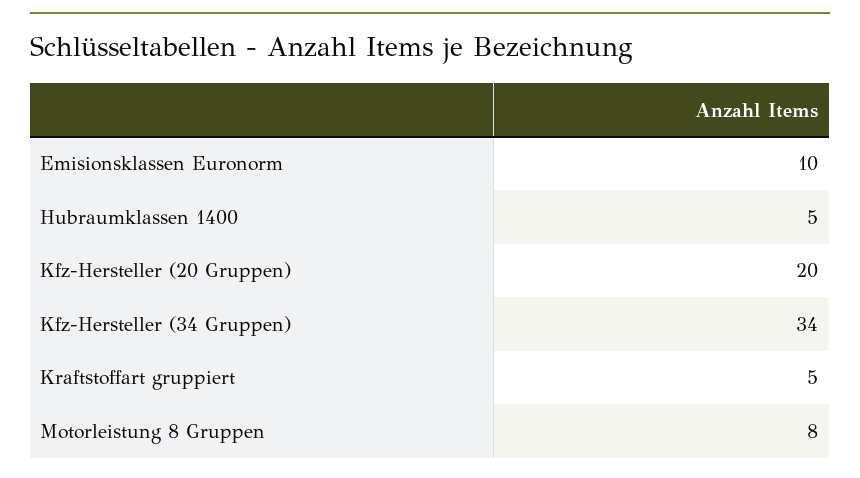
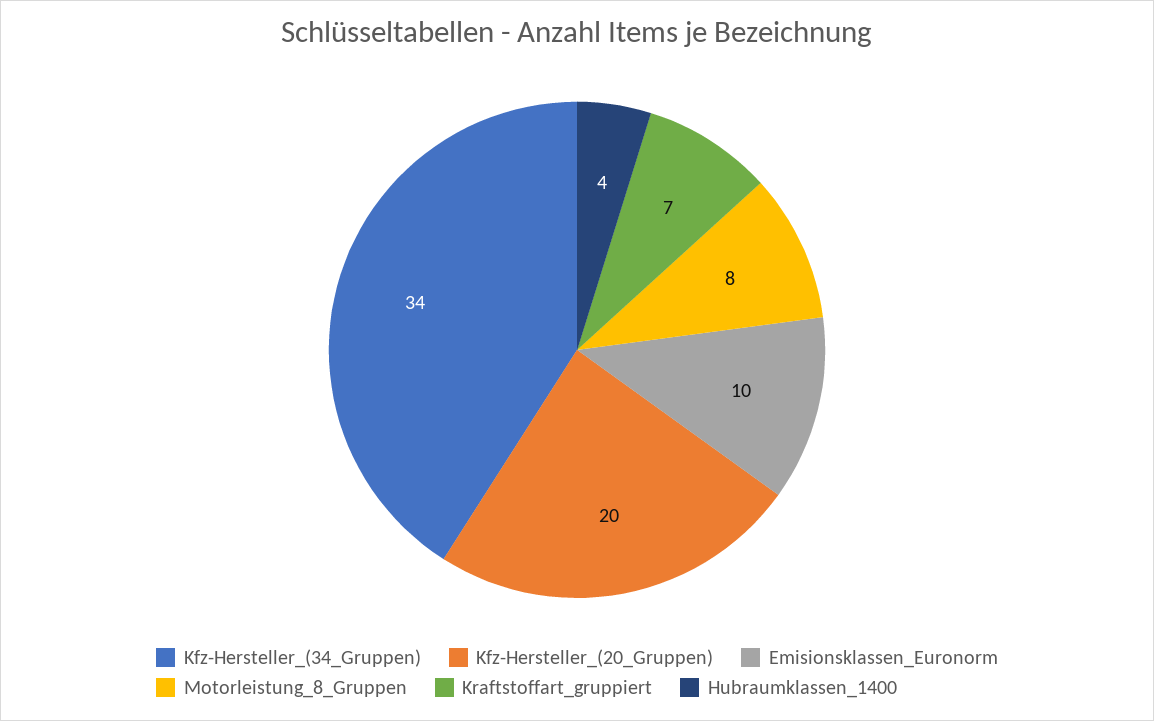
Hubraumklassen 1400: 5 -> 4
Kraftstoffart gruppiert: 5 -> 7

